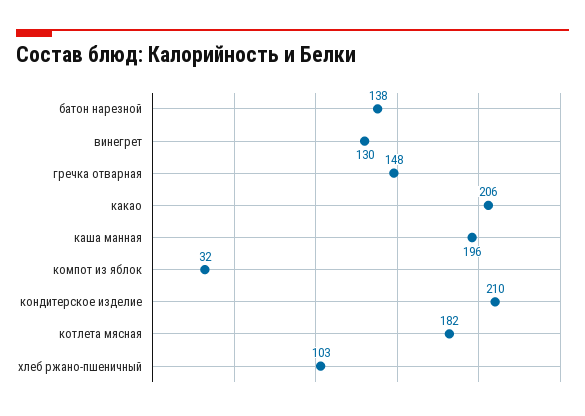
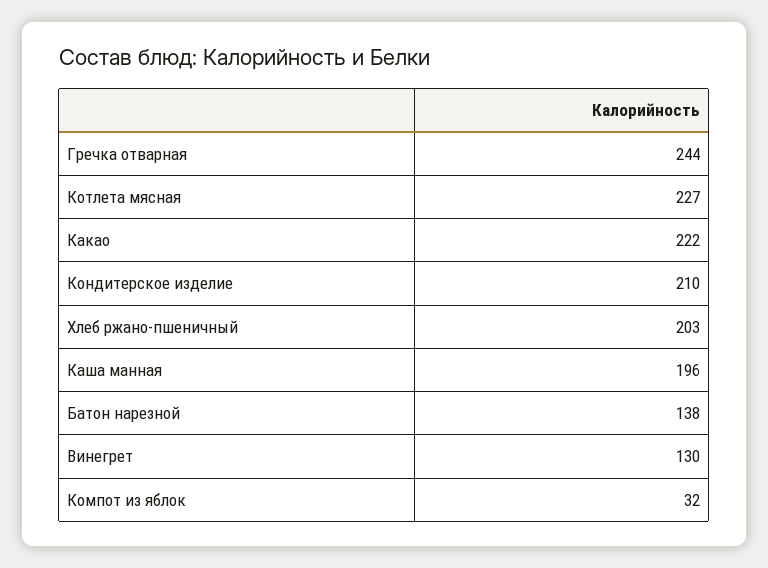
гречка отварная: 148 -> 244
какао: 206 -> 222
котлета мясная: 182 -> 227
хлеб ржано-пшеничный: 103 -> 203

